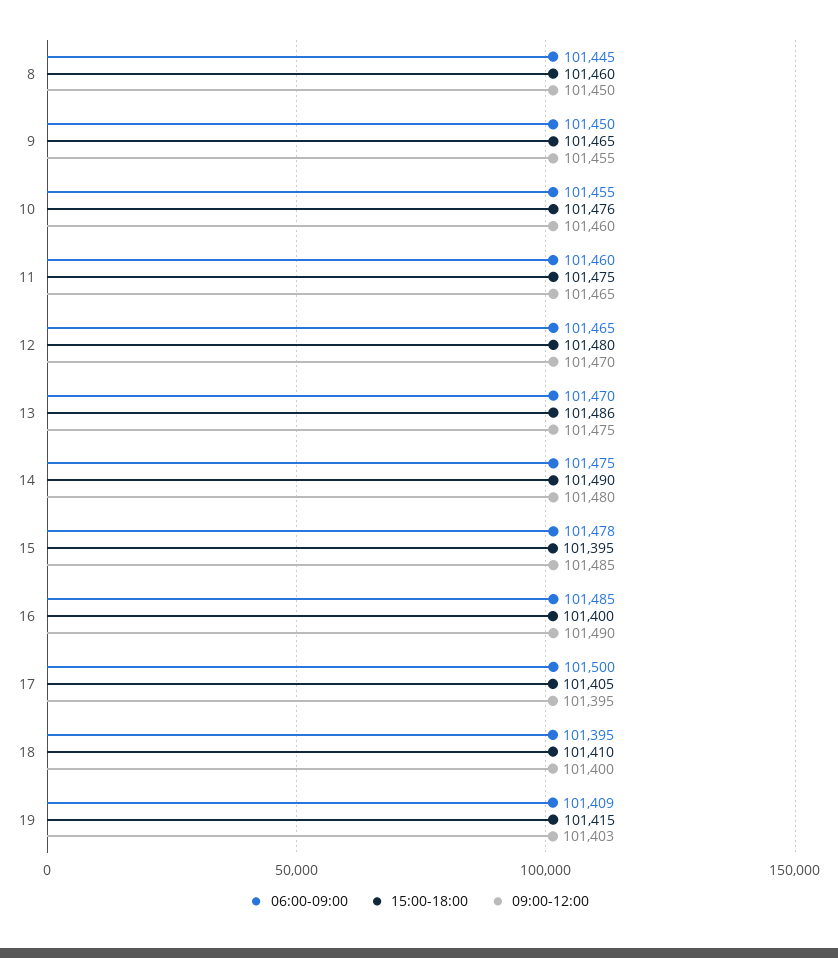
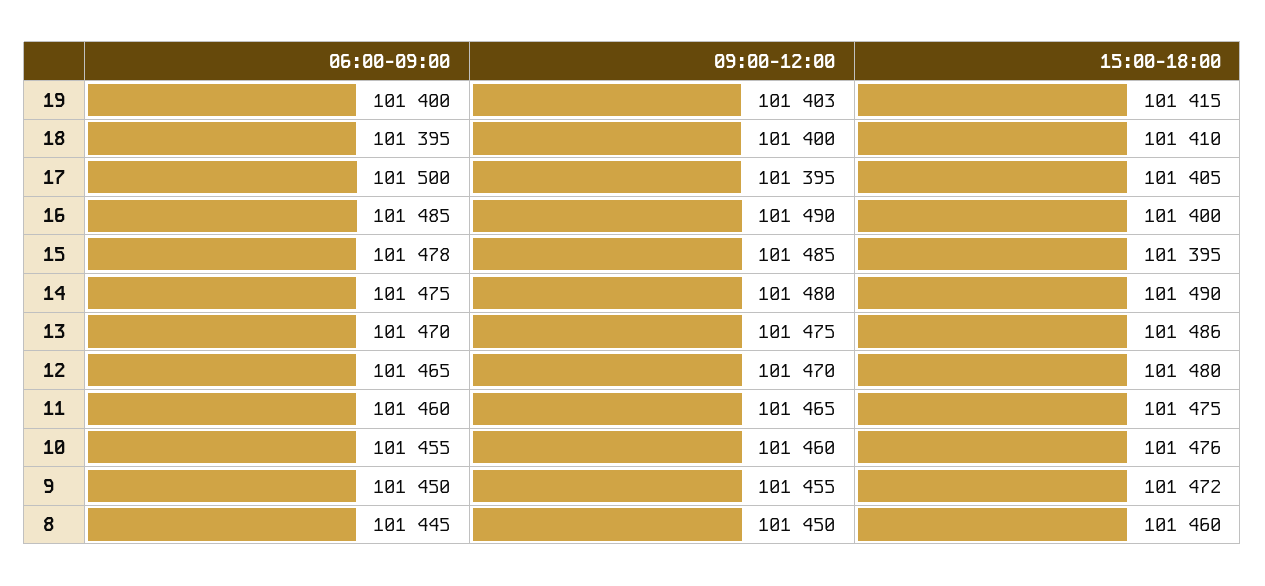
15:00-18:00, 9: 101465 -> 101472
06:00-09:00, 19: 101409 -> 101400

